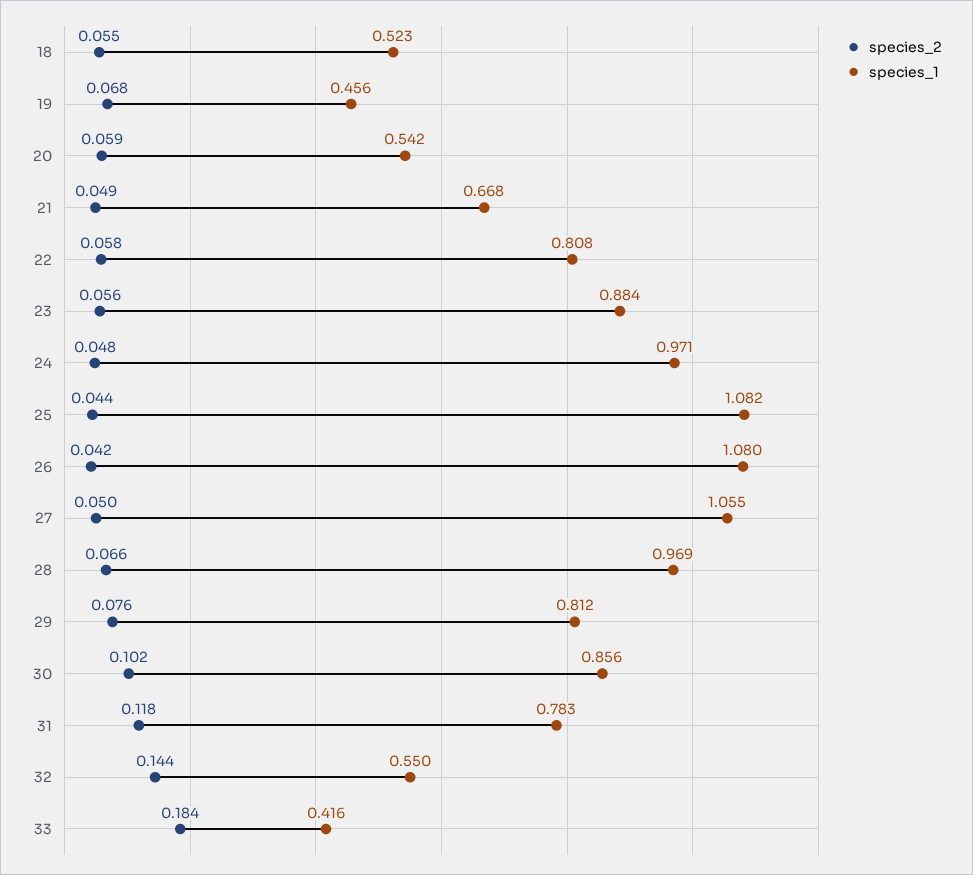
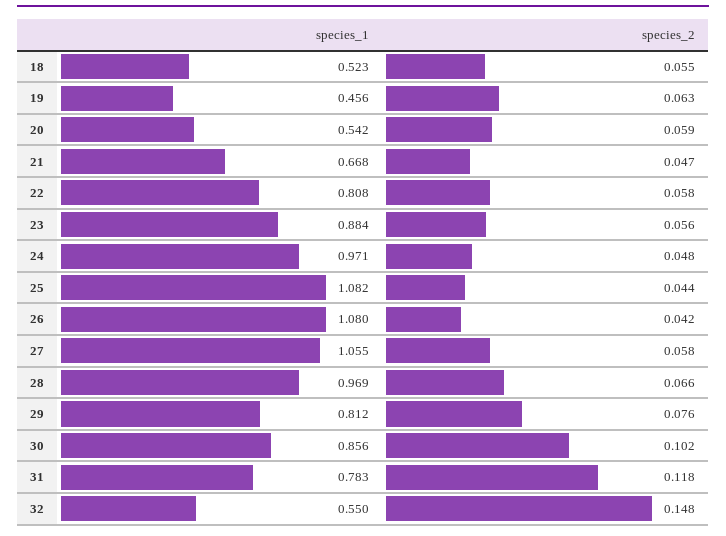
species_2, 19: 0.068 -> 0.063
species_2, 21: 0.049 -> 0.047
species_2, 27: 0.05 -> 0.058
species_2, 32: 0.144 -> 0.148
species_2, 33: 0.184 -> none
species_1, 33: 0.416 -> none

